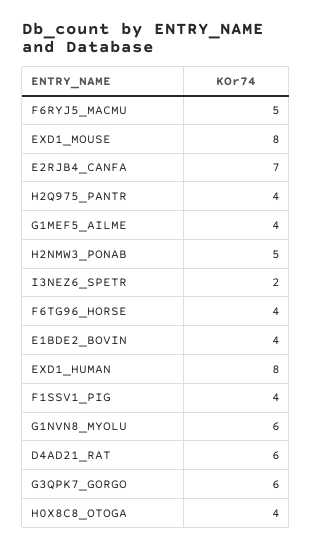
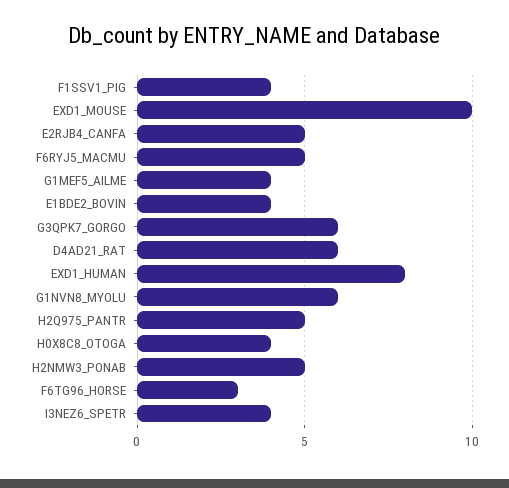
EXD1_MOUSE: 8 -> 10
E2RJB4_CANFA: 7 -> 5
H2Q975_PANTR: 4 -> 5
I3NEZ6_SPETR: 2 -> 4
F6TG96_HORSE: 4 -> 3

